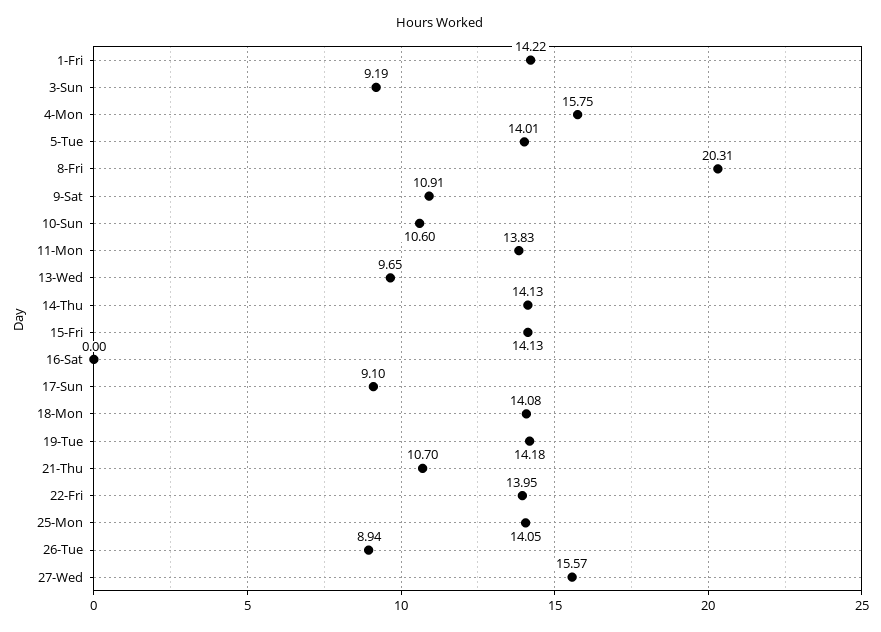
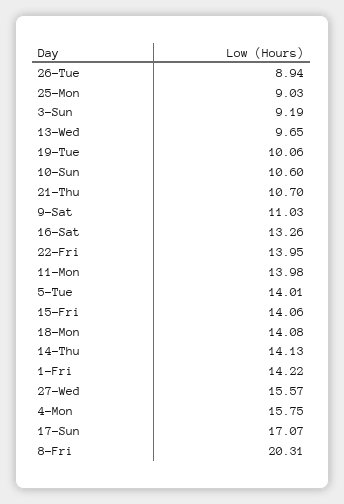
9-Sat: 10.91 -> 11.03
11-Mon: 13.83 -> 13.98
15-Fri: 14.13 -> 14.06
16-Sat: 0 -> 13.26
17-Sun: 9.1 -> 17.07
19-Tue: 14.18 -> 10.06
25-Mon: 14.05 -> 9.03

